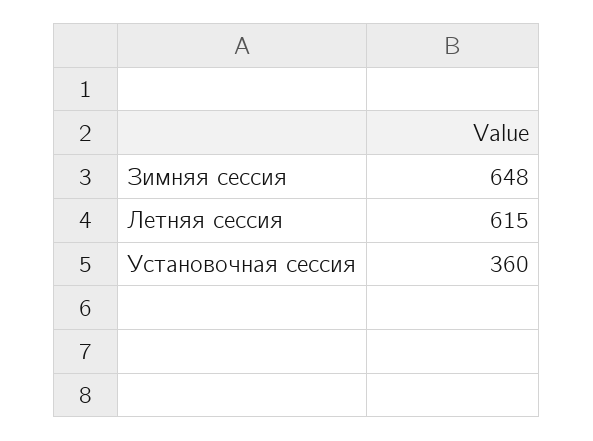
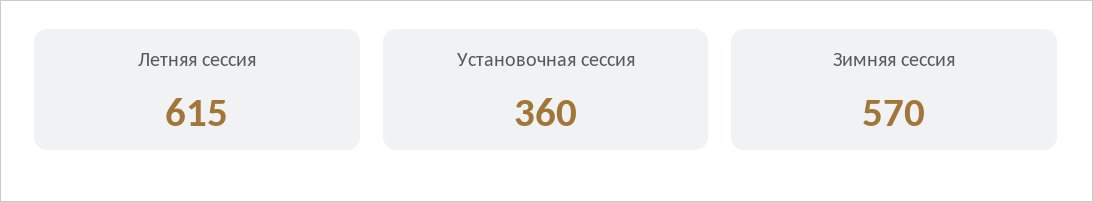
Зимняя сессия: 648 -> 570

